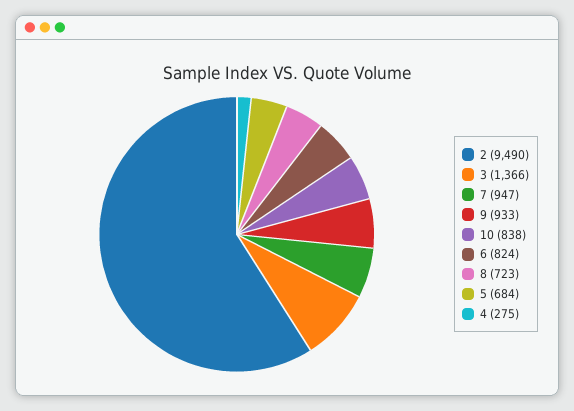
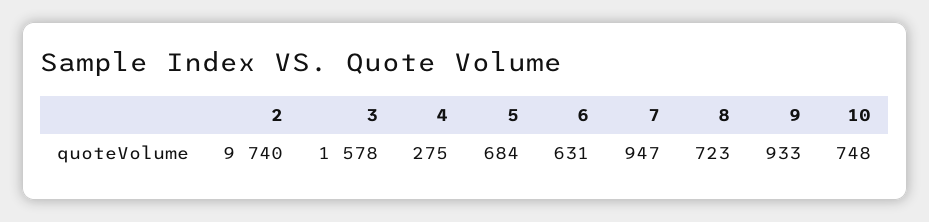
2: 9490 -> 9740
3: 1366 -> 1578
10: 838 -> 748
6: 824 -> 631

